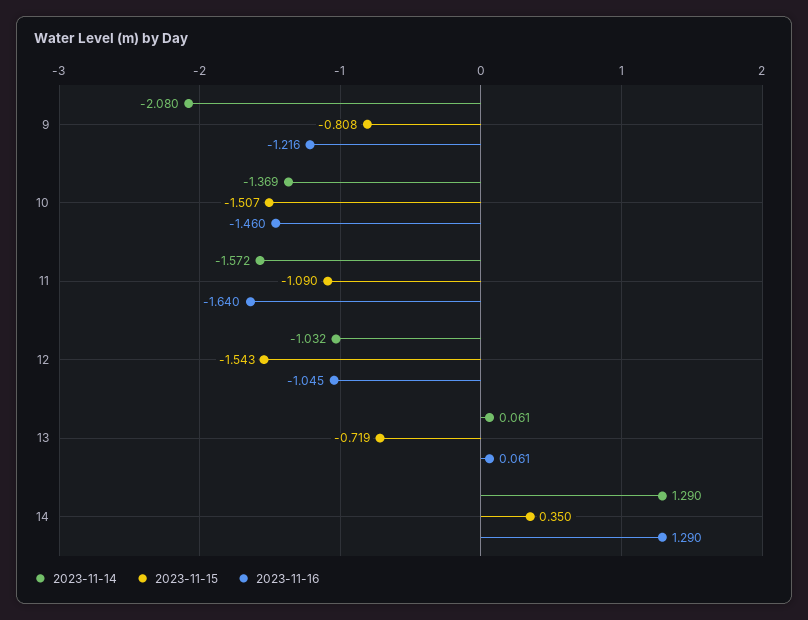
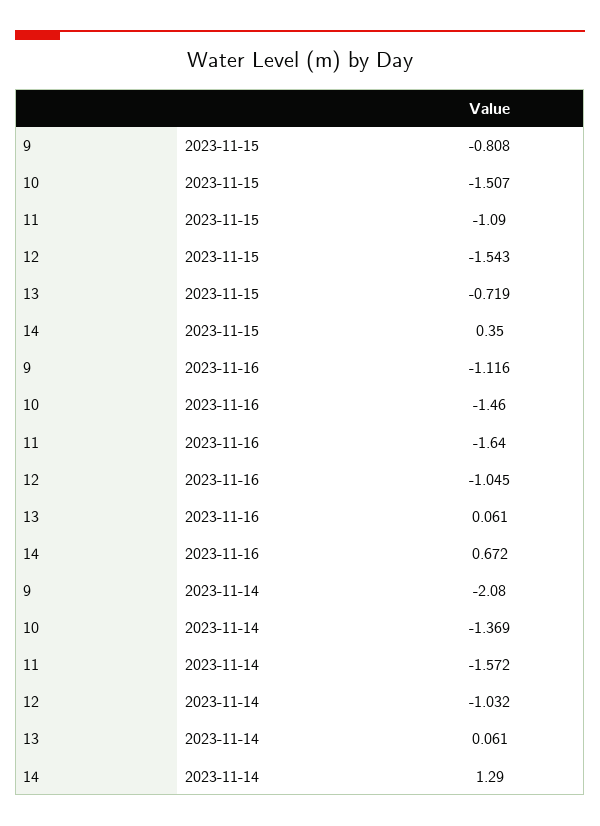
2023-11-16, 9: -1.216 -> -1.116
2023-11-16, 14: 1.29 -> 0.672

